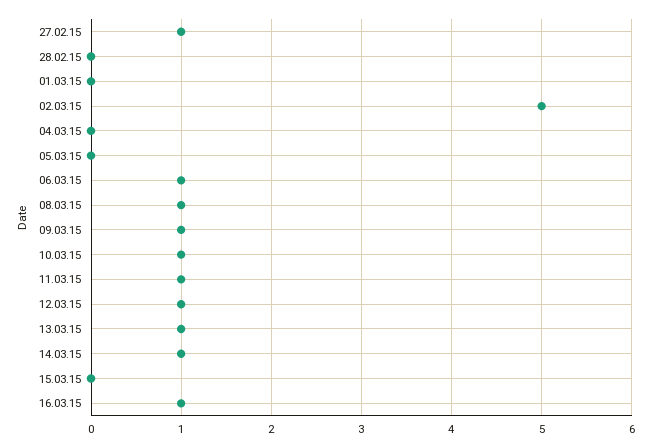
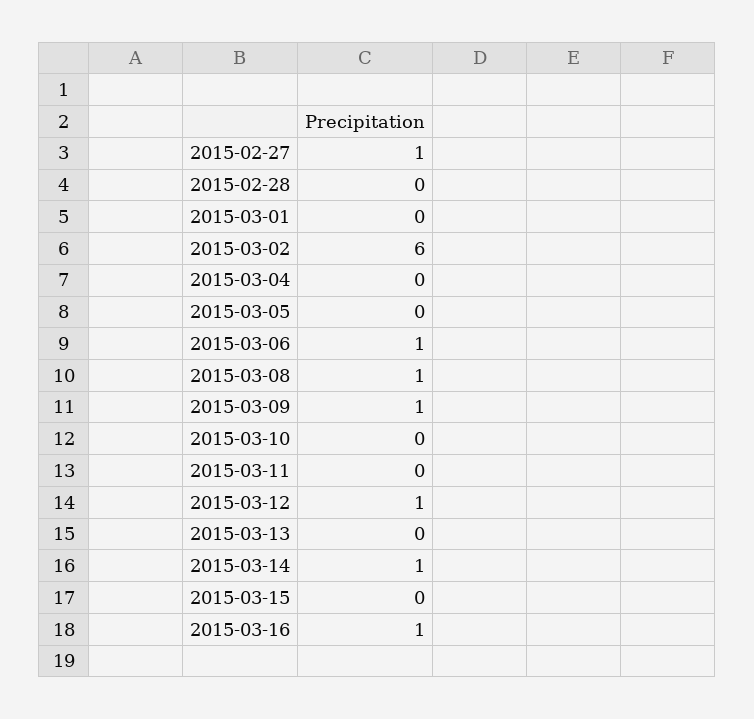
02.03.15: 5 -> 6
10.03.15: 1 -> 0
11.03.15: 1 -> 0
13.03.15: 1 -> 0

